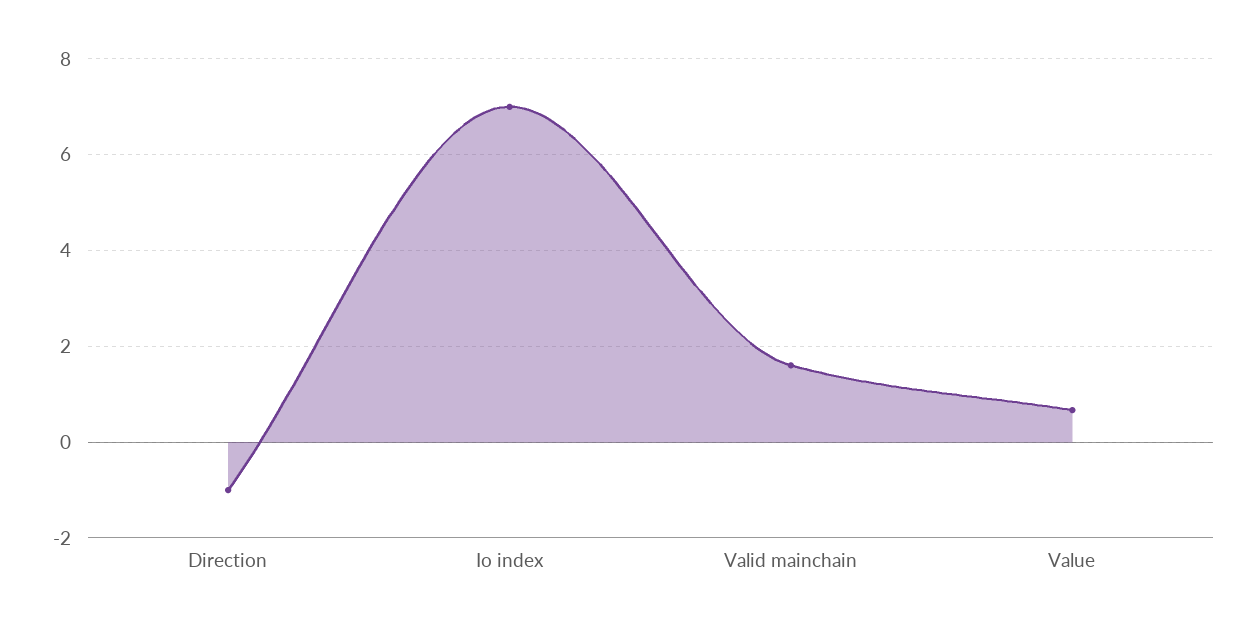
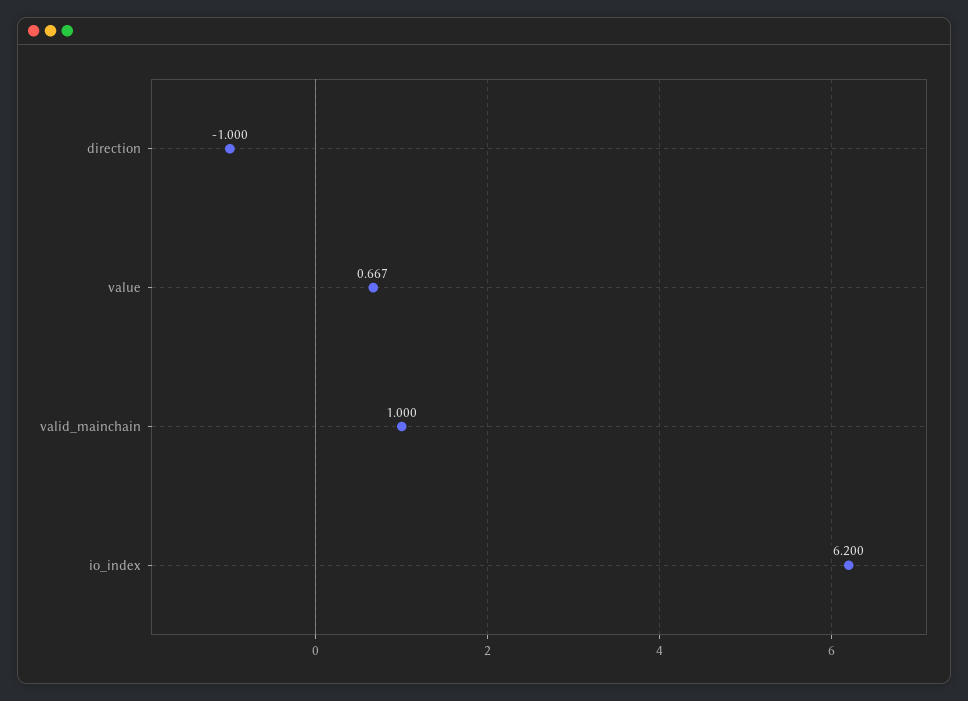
Io index: 7 -> 6.2
Valid mainchain: 1.6 -> 1

